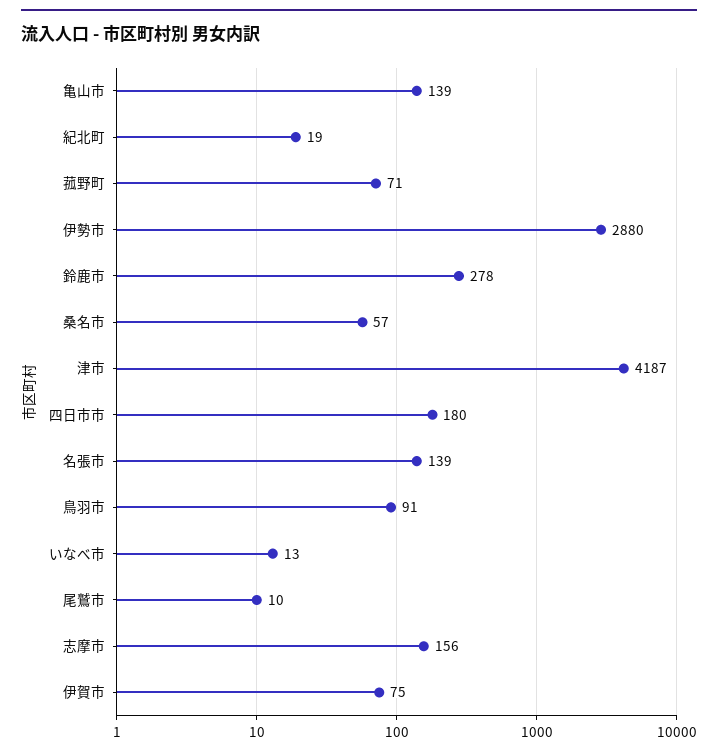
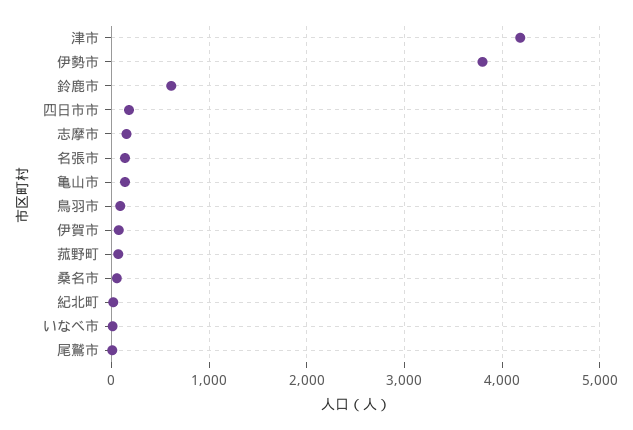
伊勢市: 2880 -> 3800
鈴鹿市: 278 -> 600

